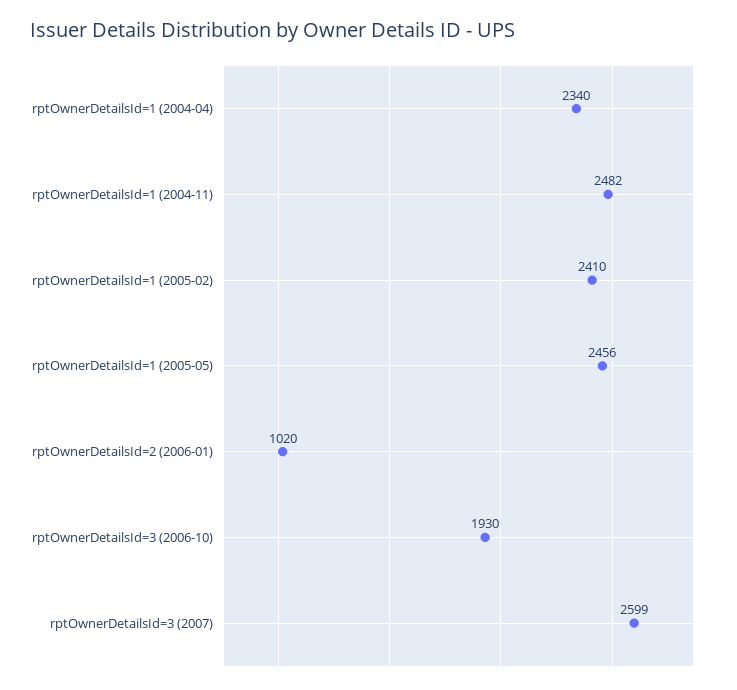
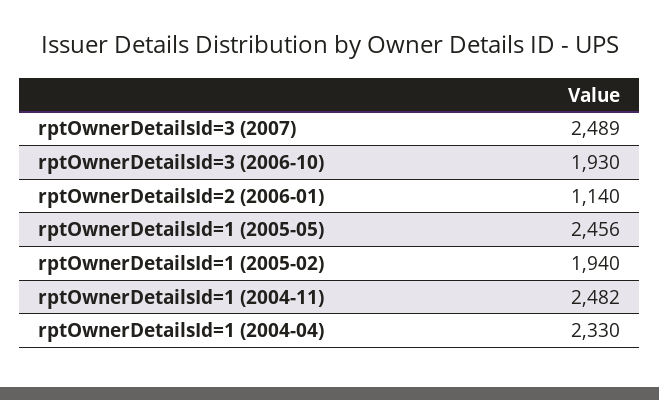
rptOwnerDetailsId=1 (2004-04): 2340 -> 2330
rptOwnerDetailsId=1 (2005-02): 2410 -> 1940
rptOwnerDetailsId=2 (2006-01): 1020 -> 1140
rptOwnerDetailsId=3 (2007): 2599 -> 2489

